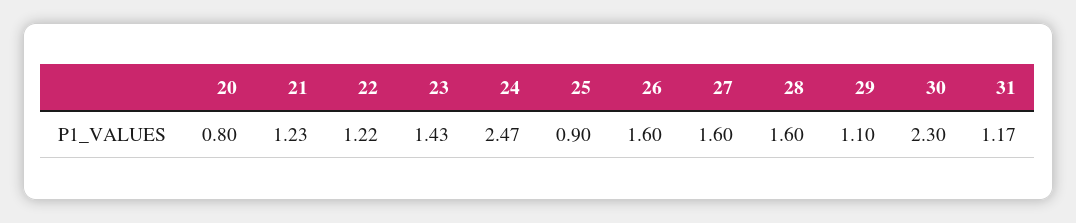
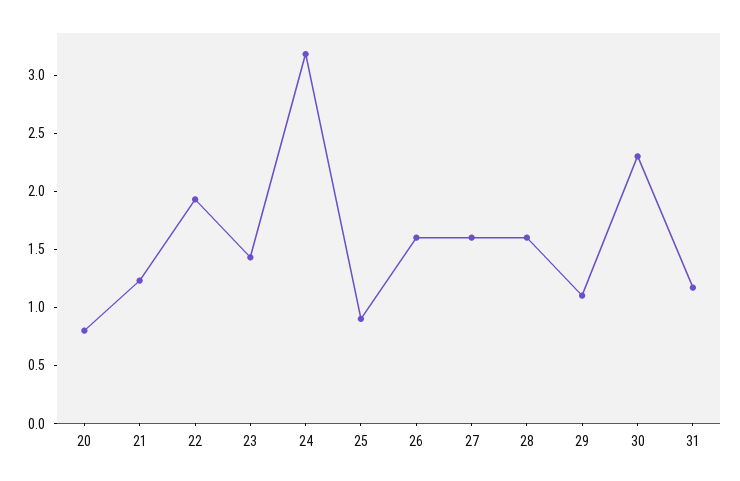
22: 1.22 -> 1.9
24: 2.47 -> 3.2

